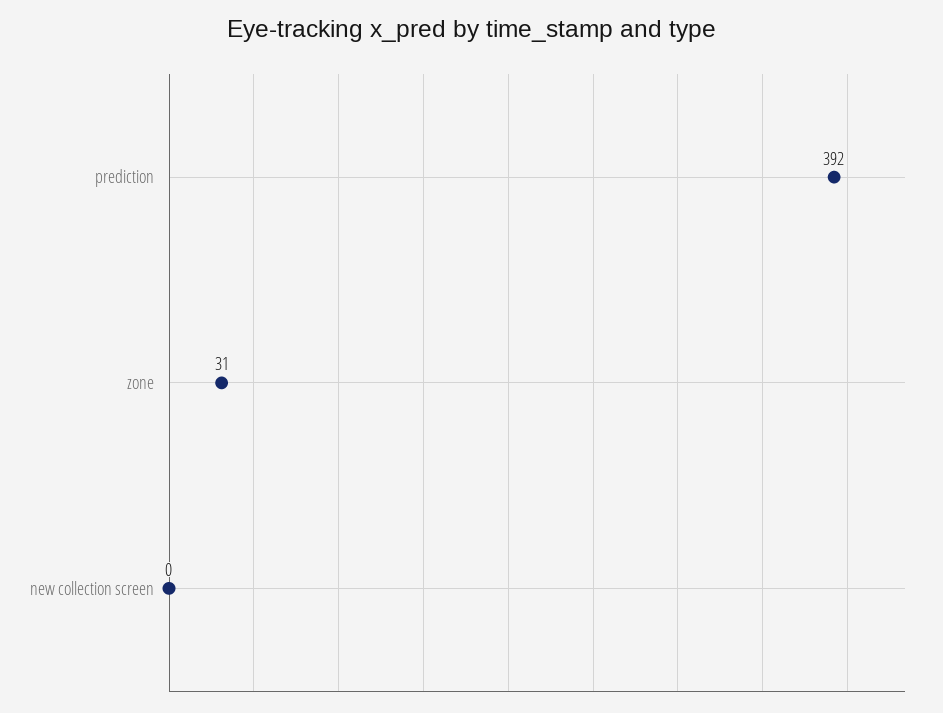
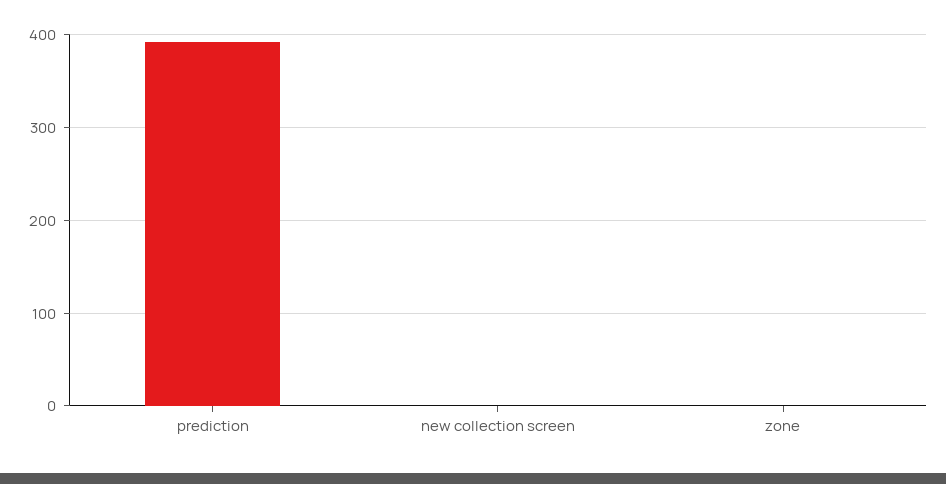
zone: 31 -> 0

